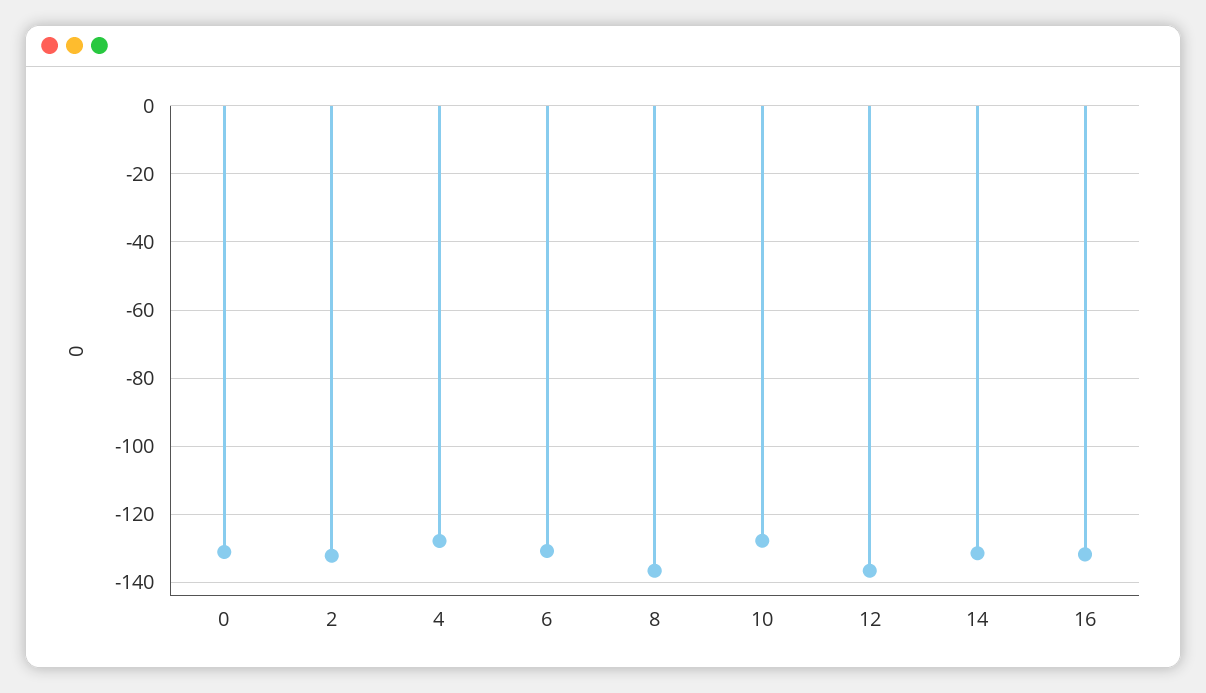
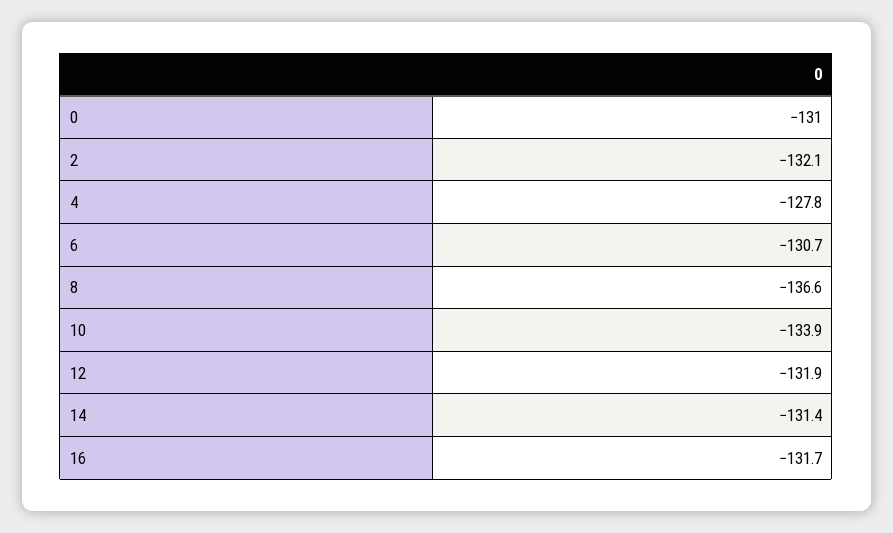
10: -128 -> -133.9
12: -136 -> -131.9

